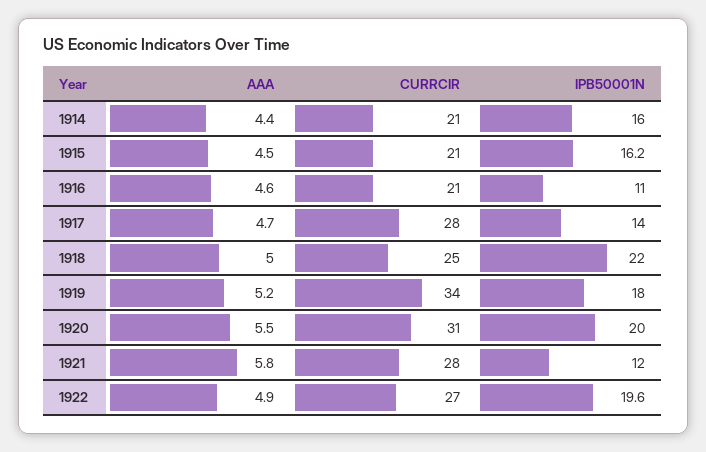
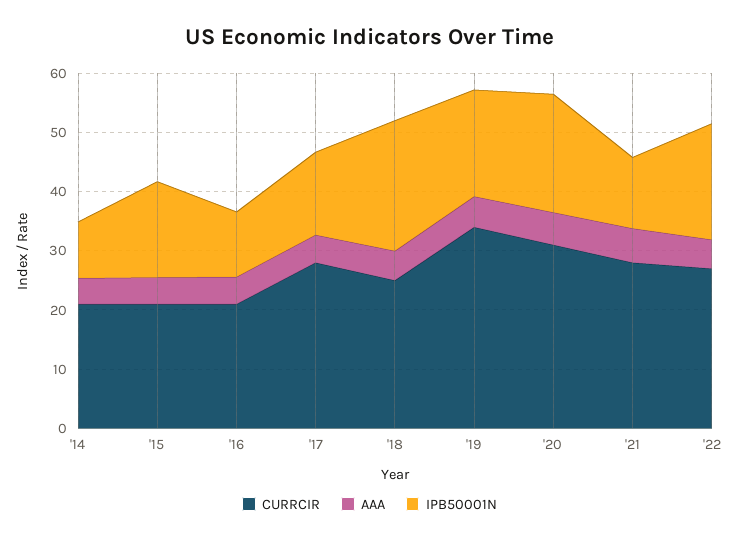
IPB50001N, 1914: 16 -> 10

